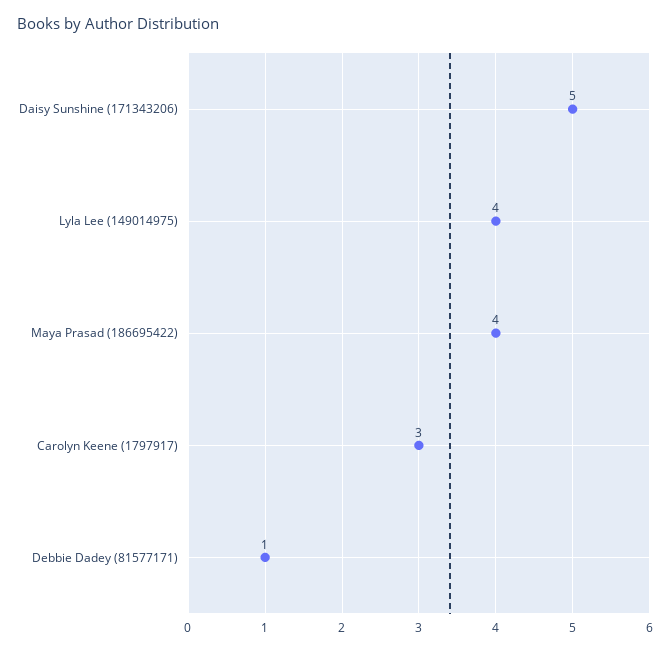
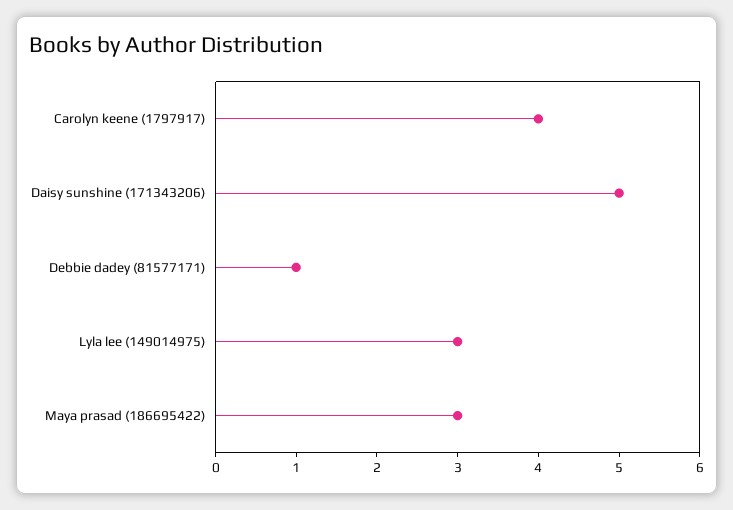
Lyla Lee (149014975): 4 -> 3
Maya Prasad (186695422): 4 -> 3
Carolyn Keene (1797917): 3 -> 4

